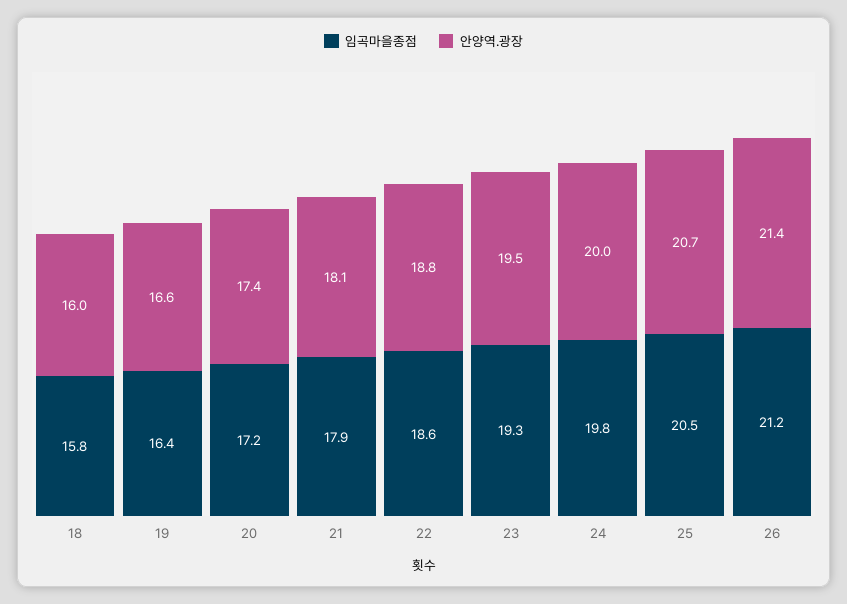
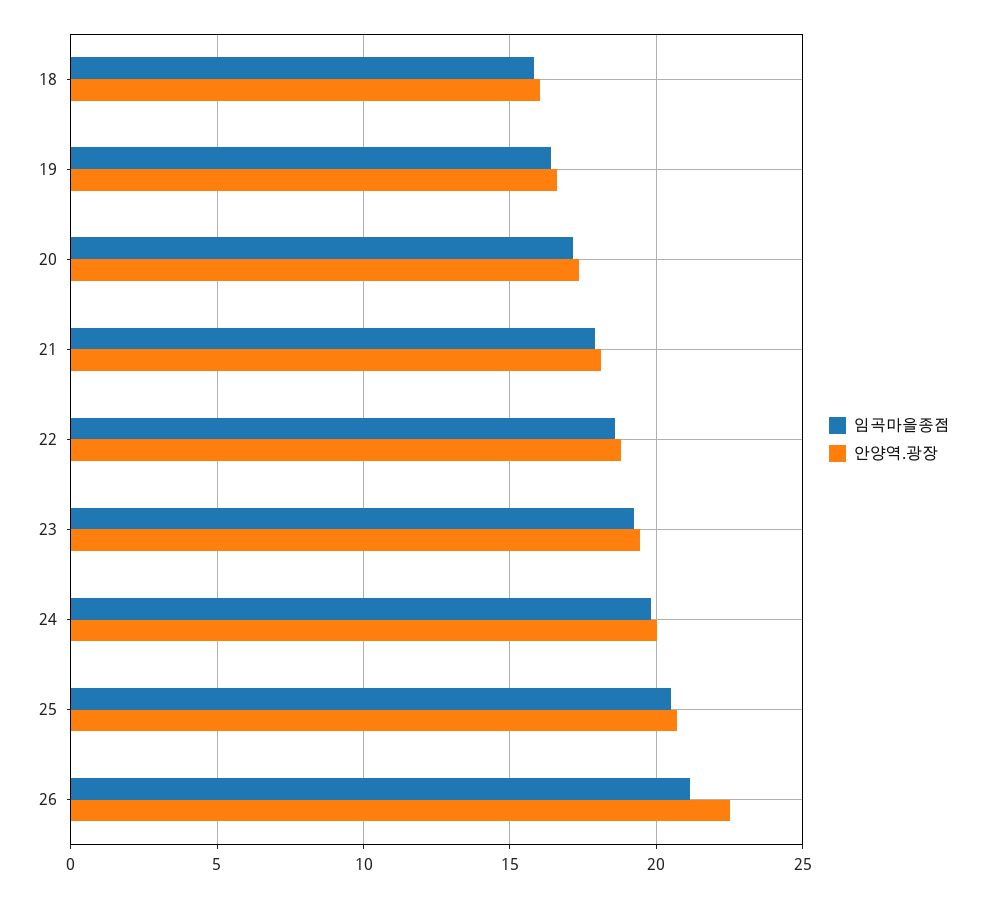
안양역.광장, 26: 21.4 -> 22.5

